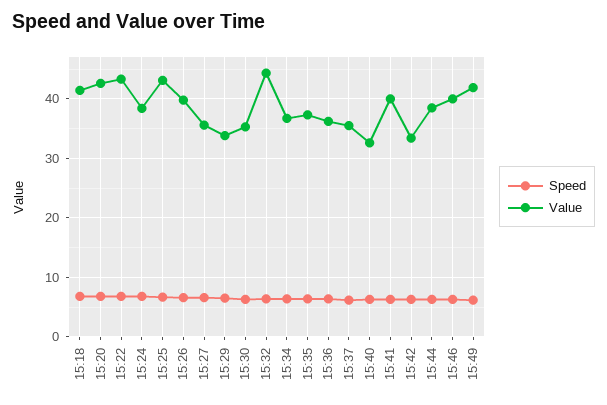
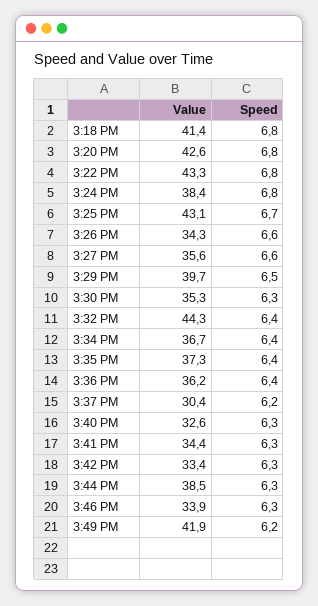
Value, 15:26: 40 -> 34.3
Value, 15:29: 34 -> 39.7
Value, 15:37: 36 -> 30.4
Value, 15:41: 40 -> 34.4
Value, 15:46: 40 -> 33.9

